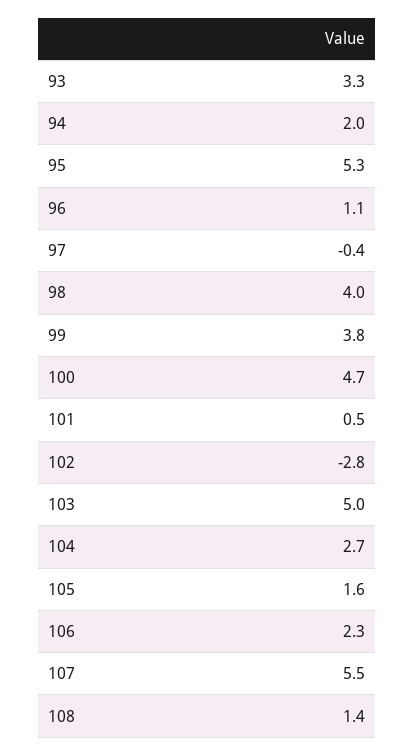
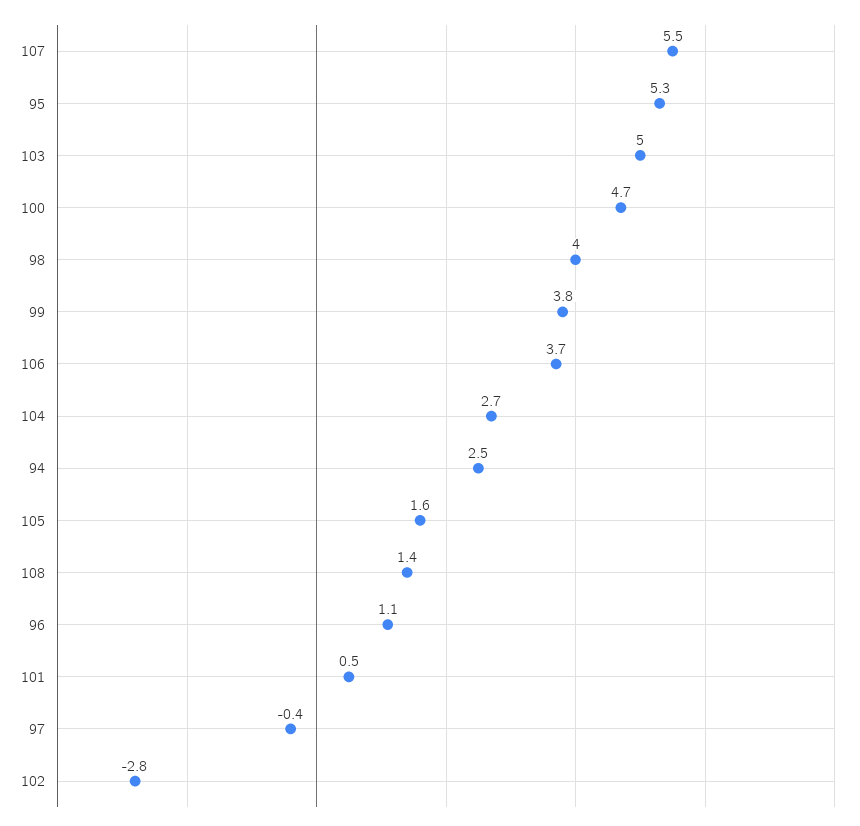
93: 3.3 -> none
94: 2 -> 2.5
106: 2.3 -> 3.7

